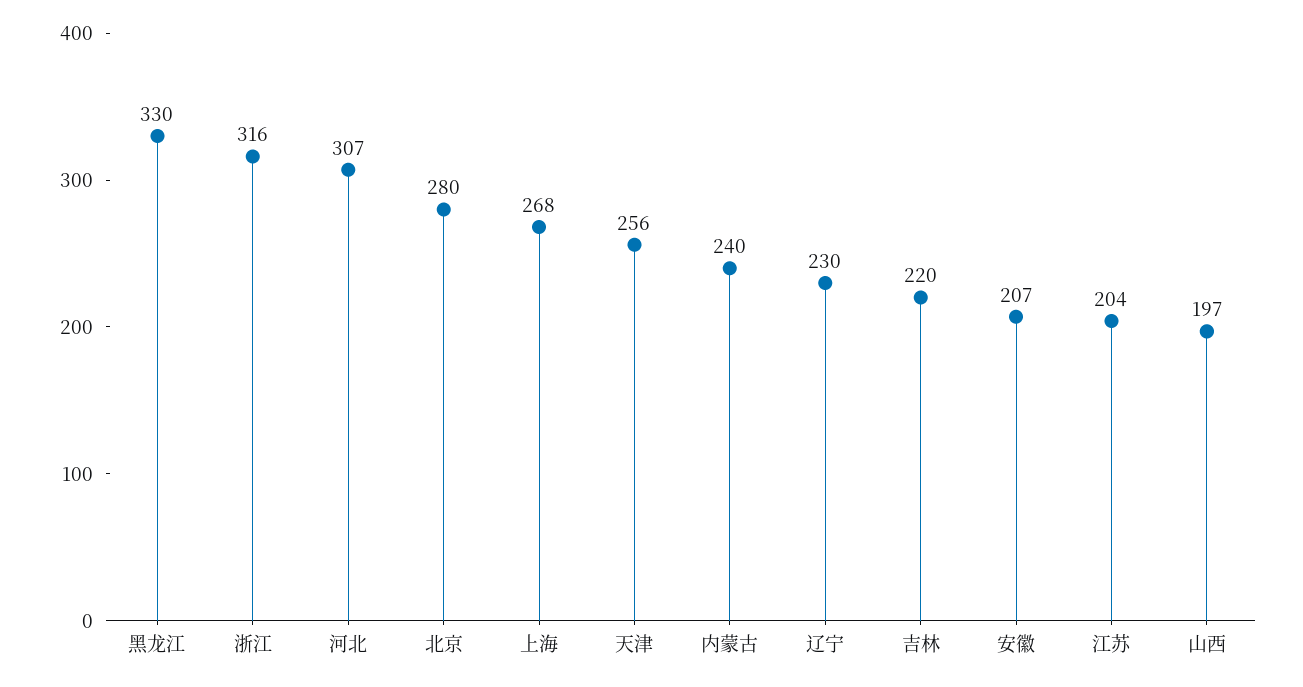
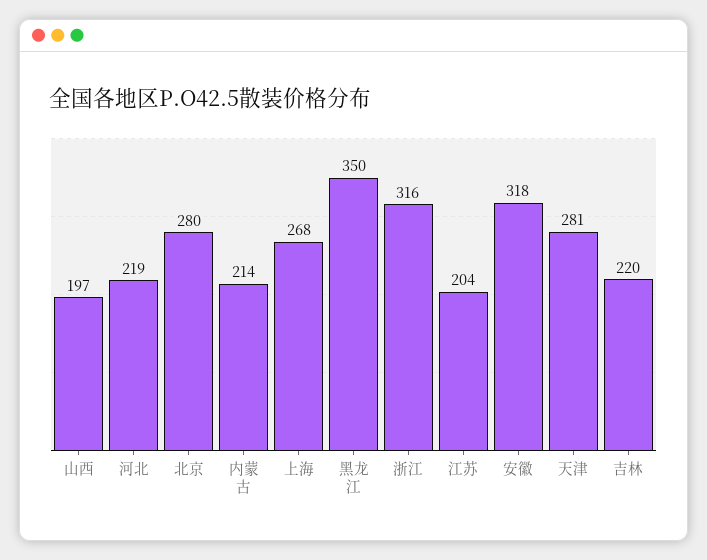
黑龙江: 330 -> 350
河北: 307 -> 219
天津: 256 -> 281
内蒙古: 240 -> 214
辽宁: 230 -> none
安徽: 207 -> 318

